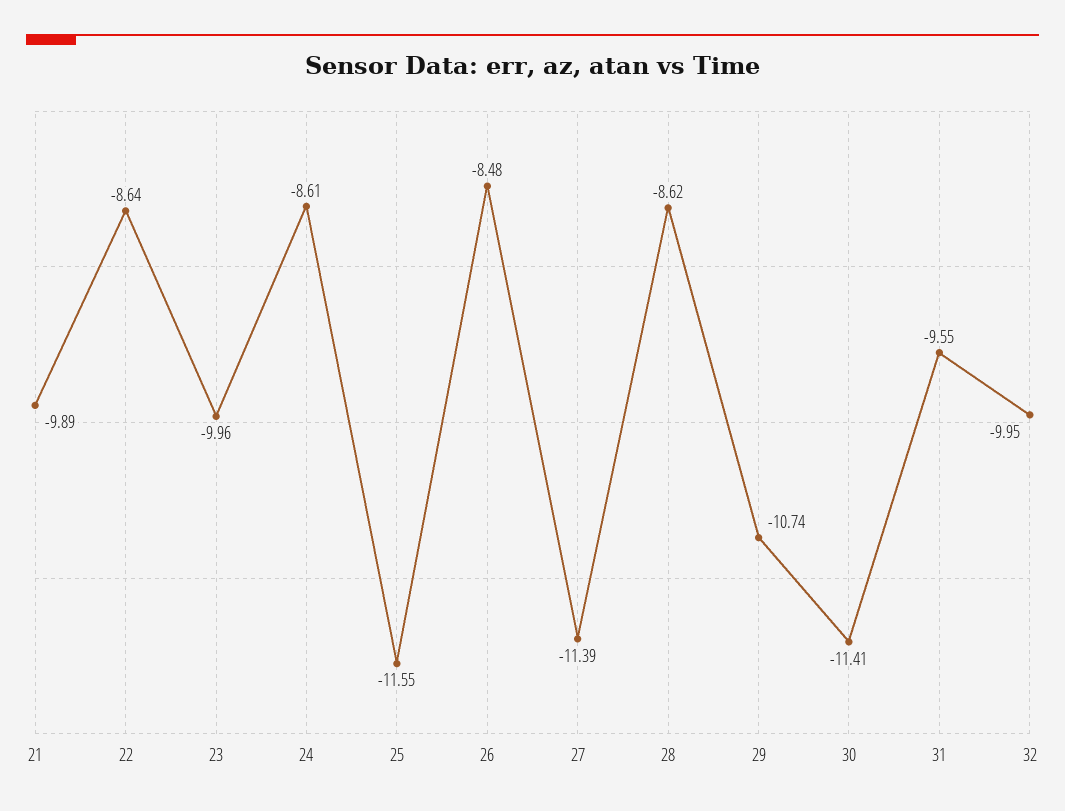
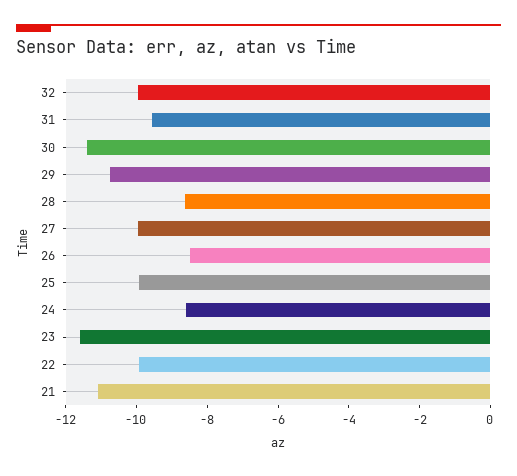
21: -9.89 -> -11
22: -8.64 -> -10
23: -9.96 -> -11.5
25: -11.55 -> -10
27: -11.39 -> -10

